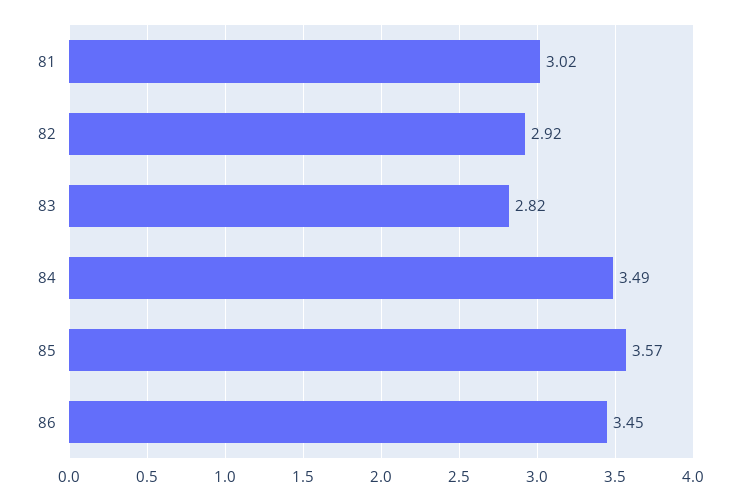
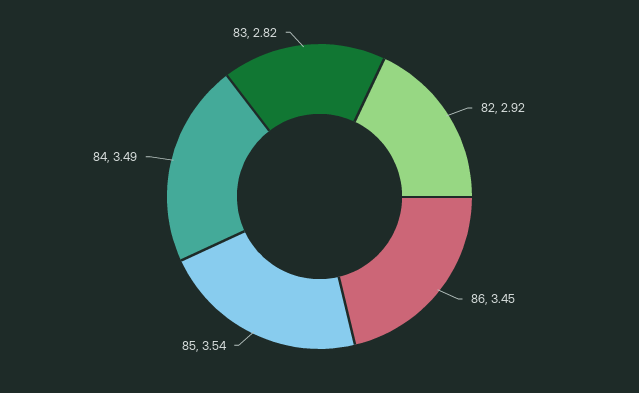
81: 3.02 -> none
85: 3.57 -> 3.54

